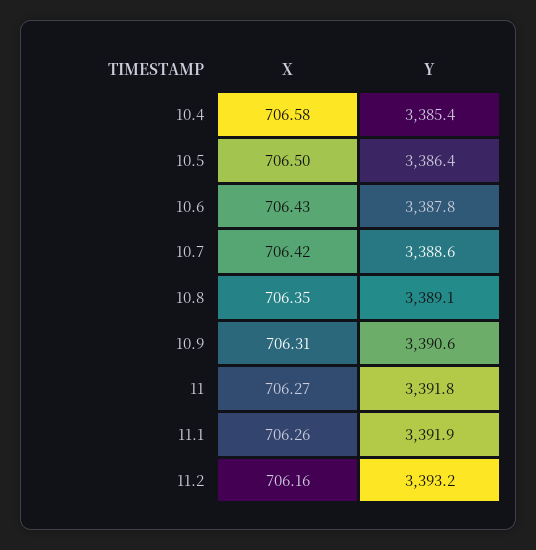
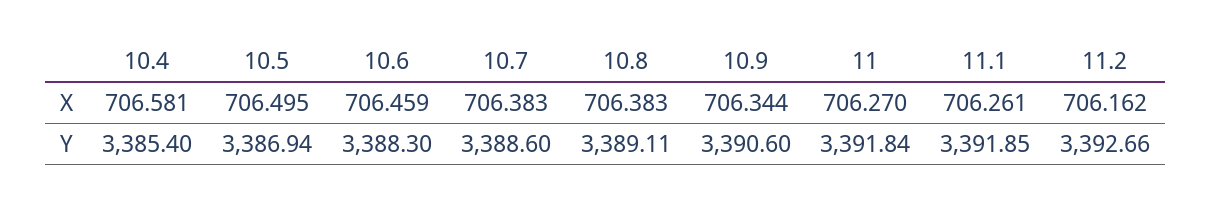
Y, 10.5: 3386.4 -> 3386.94
X, 10.6: 706.43 -> 706.459
Y, 10.6: 3387.8 -> 3388.3
X, 10.7: 706.42 -> 706.383
X, 10.8: 706.35 -> 706.383
X, 10.9: 706.31 -> 706.344
Y, 11.2: 3393.2 -> 3392.66

